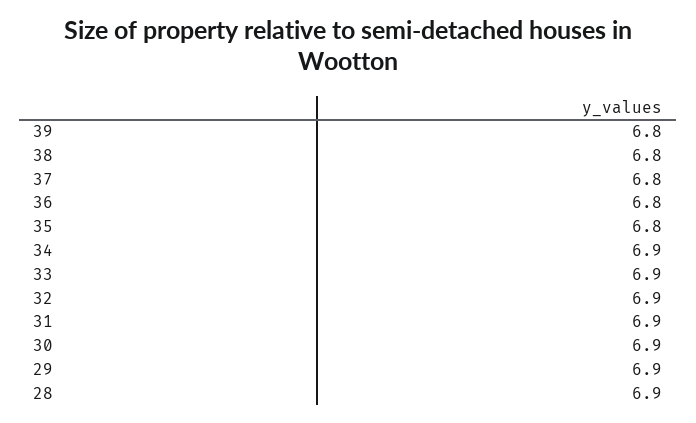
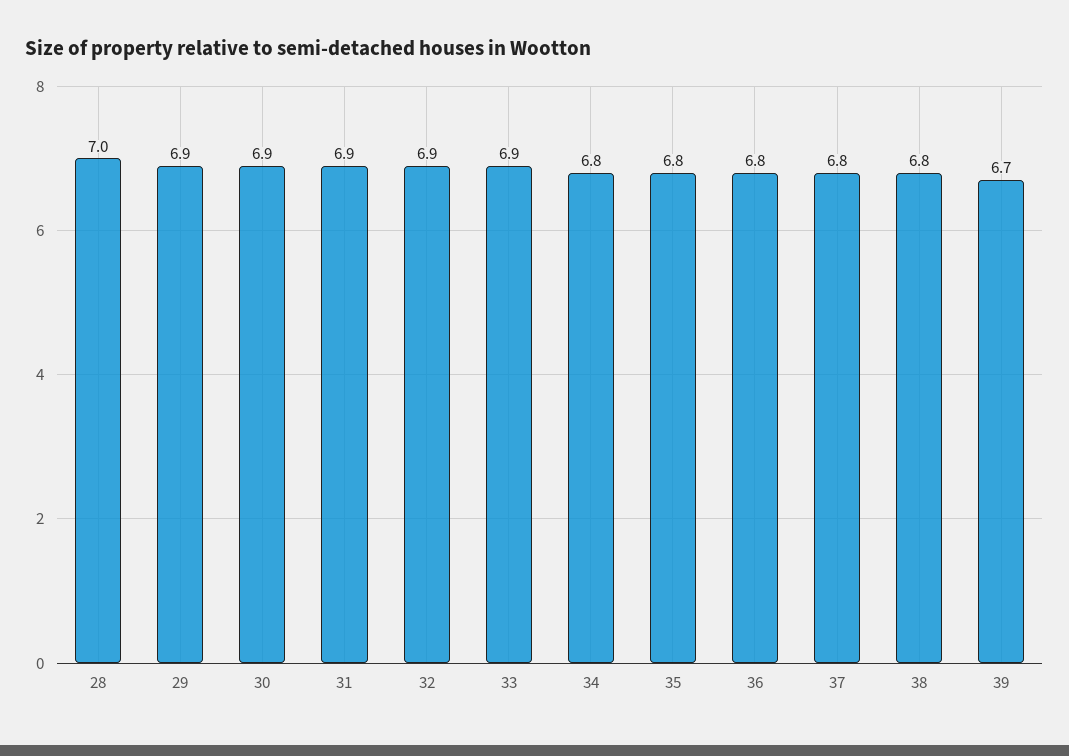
39: 6.8 -> 6.7
34: 6.9 -> 6.8
28: 6.9 -> 7

